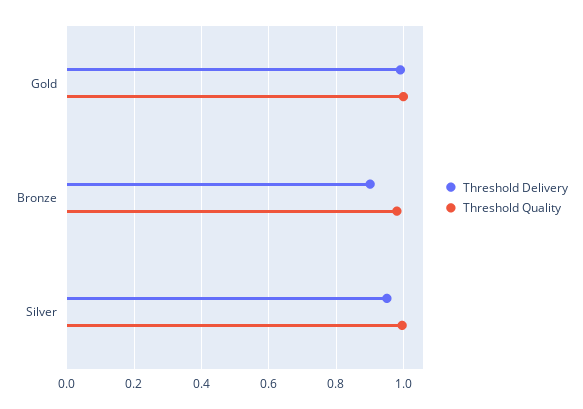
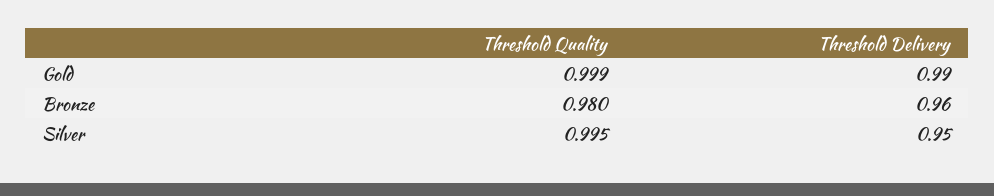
Threshold Delivery, Bronze: 0.9 -> 0.96

